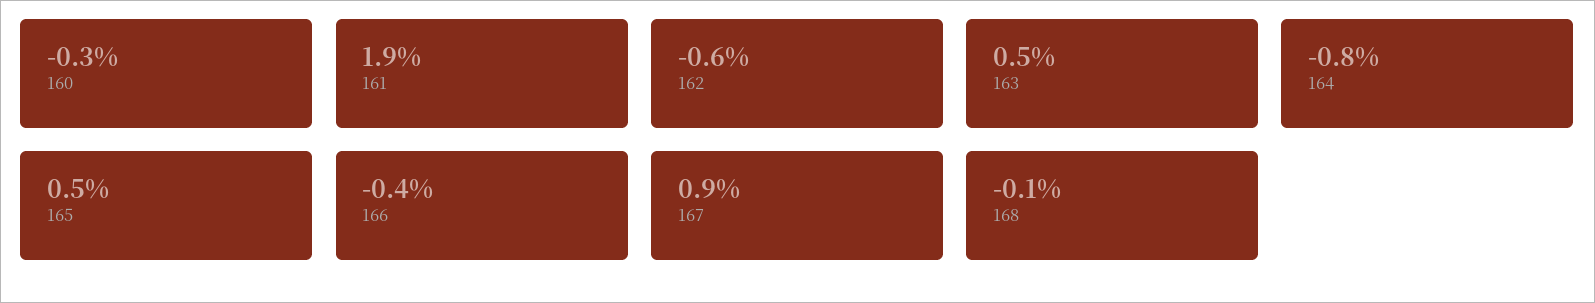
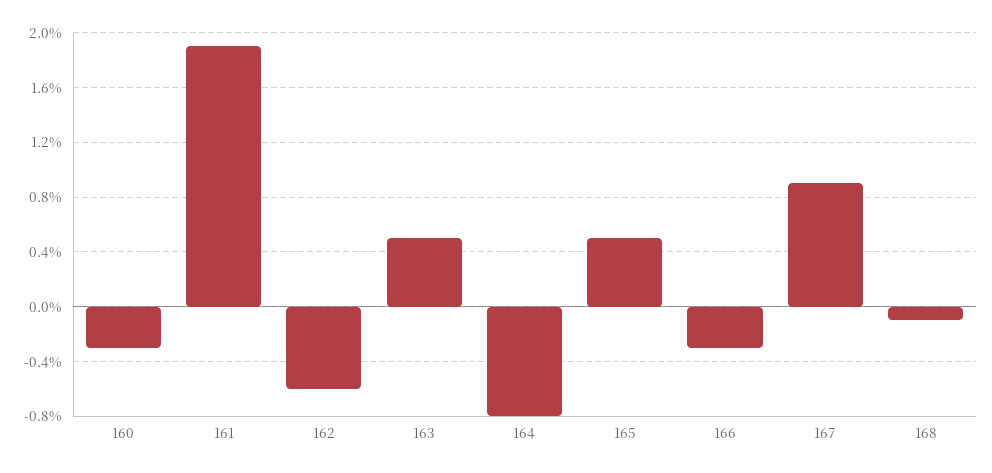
166: -0.4 -> -0.3

